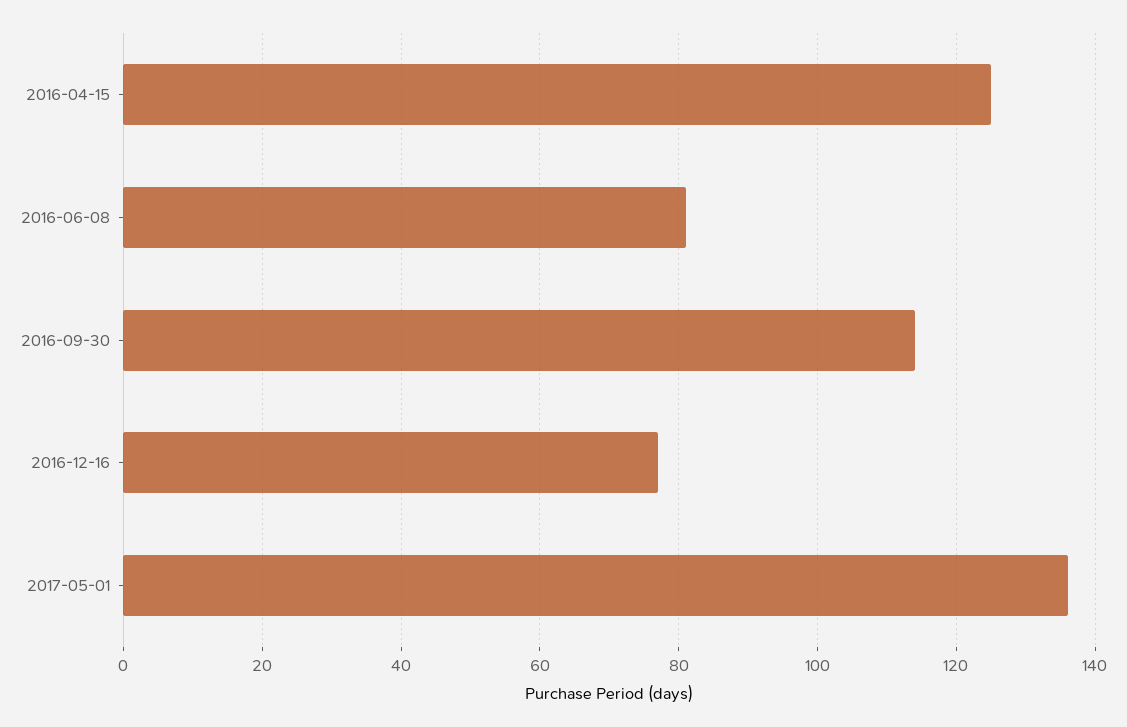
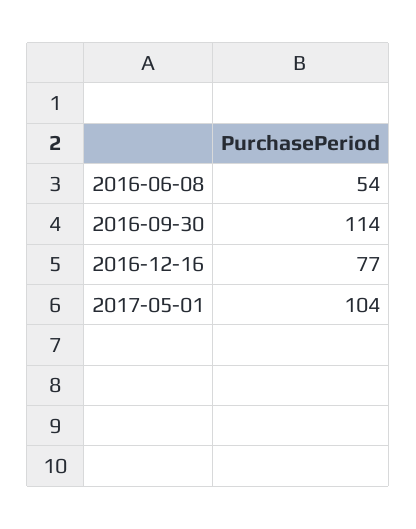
2016-04-15: 125 -> none
2016-06-08: 80 -> 54
2017-05-01: 135 -> 104

